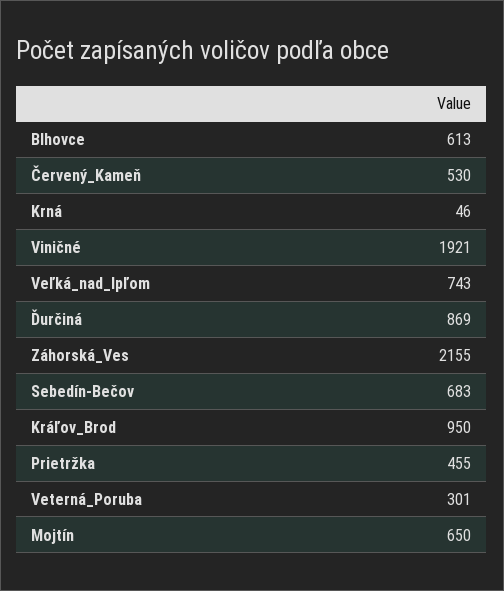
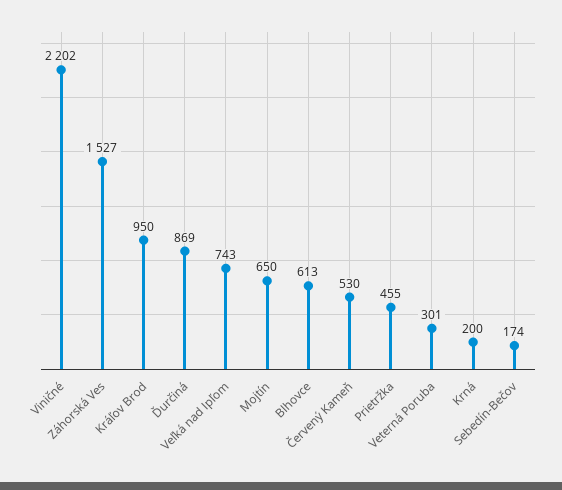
Krná: 46 -> 200
Viničné: 1921 -> 2202
Záhorská_Ves: 2155 -> 1527
Sebedín-Bečov: 683 -> 174

